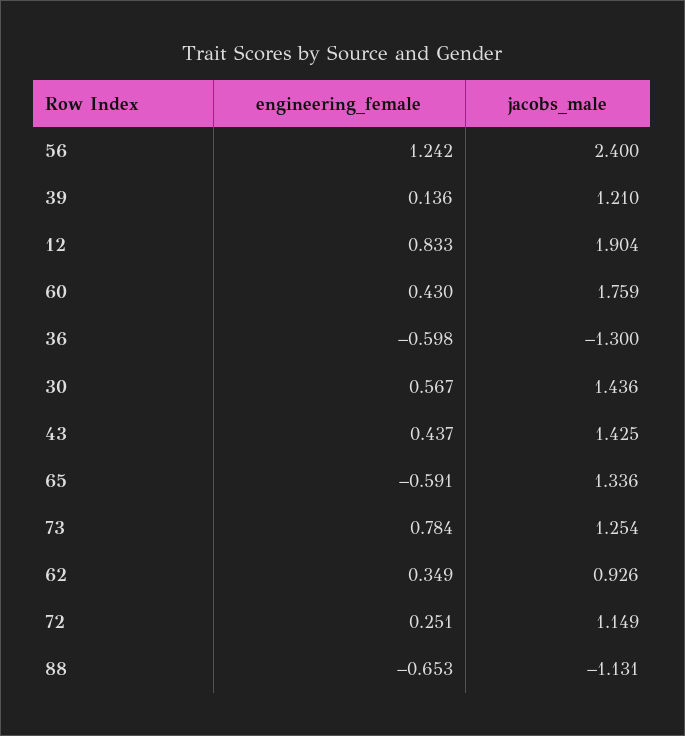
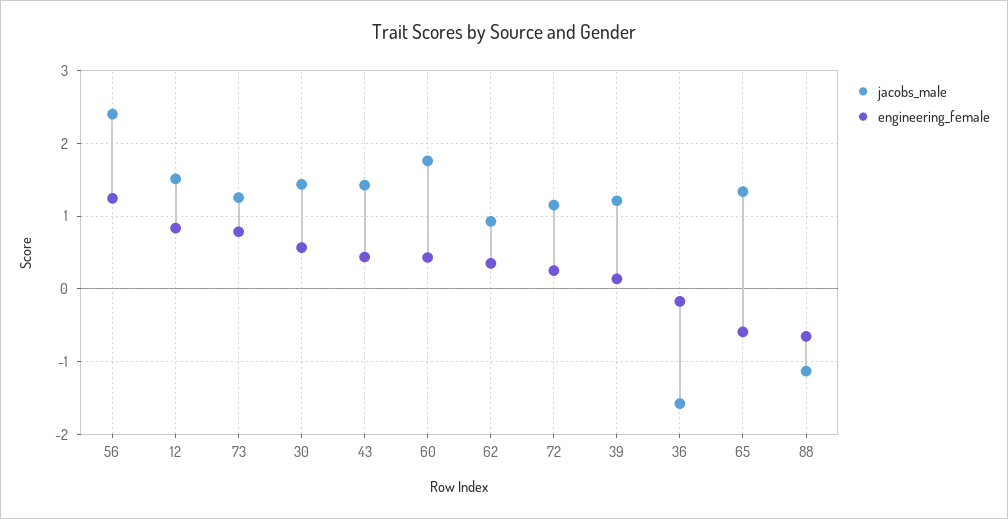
jacobs_male, 12: 1.904 -> 1.5
engineering_female, 36: -0.598 -> -0.2
jacobs_male, 36: -1.3 -> -1.6

